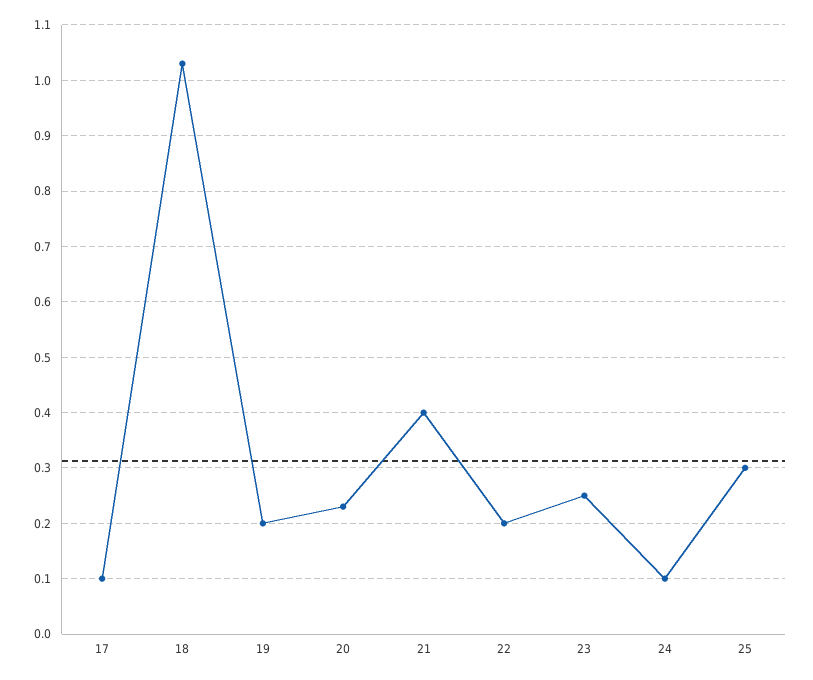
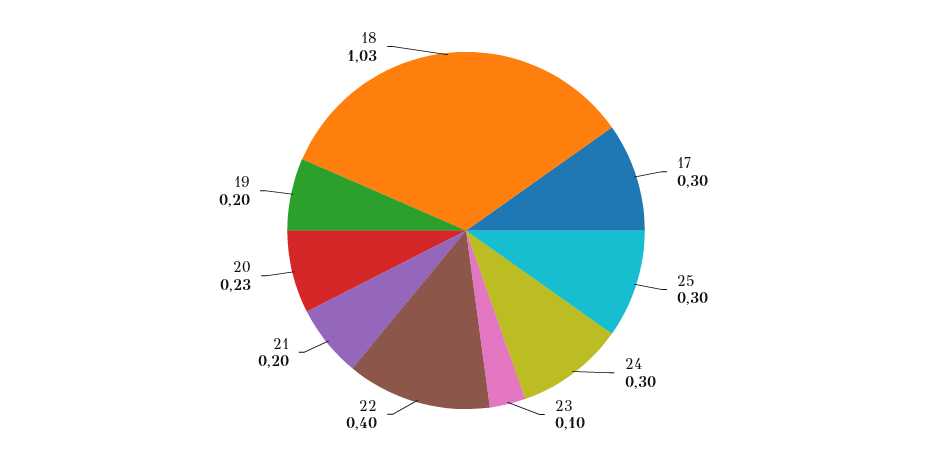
17: 0.1 -> 0.3
21: 0.4 -> 0.2
22: 0.2 -> 0.4
23: 0.25 -> 0.1
24: 0.1 -> 0.3

